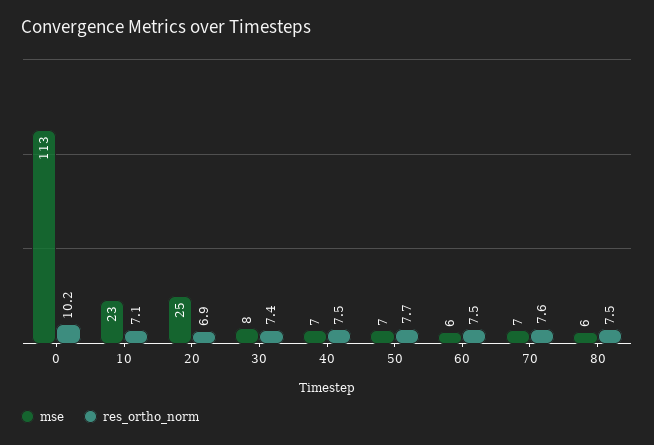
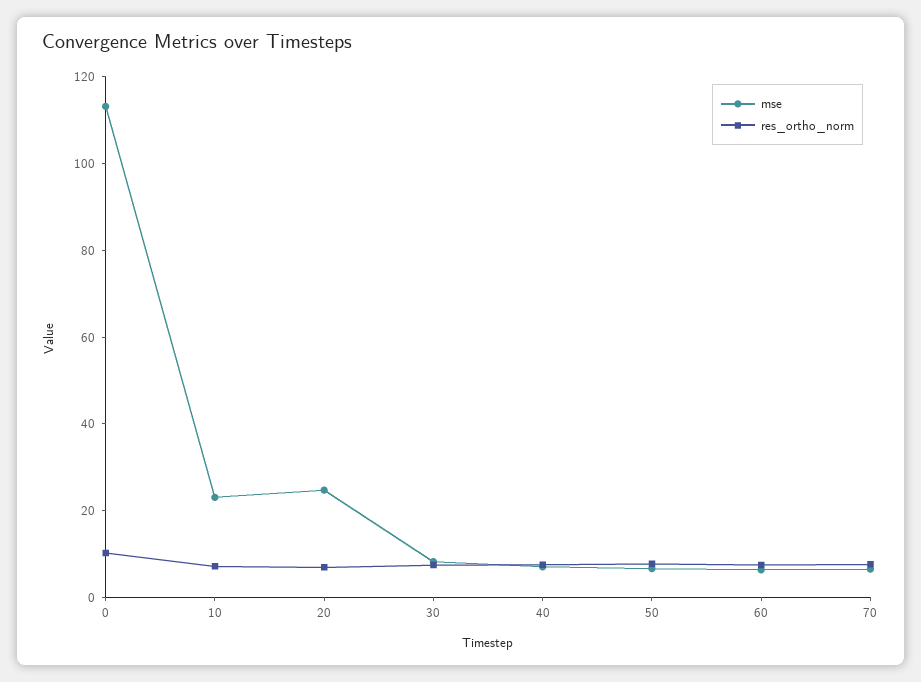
mse, 80: 6 -> none
res_ortho_norm, 80: 7.5 -> none

